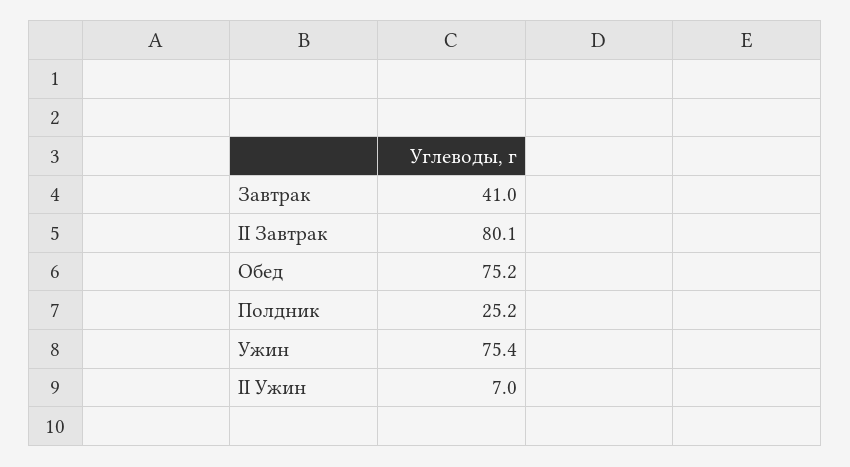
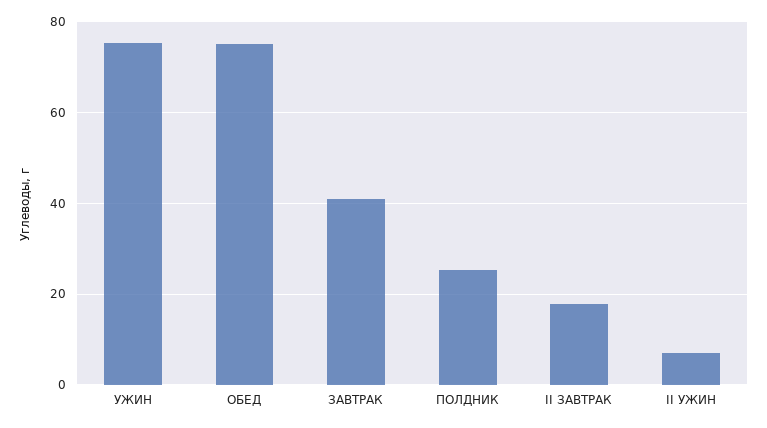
II Завтрак: 80.1 -> 18

